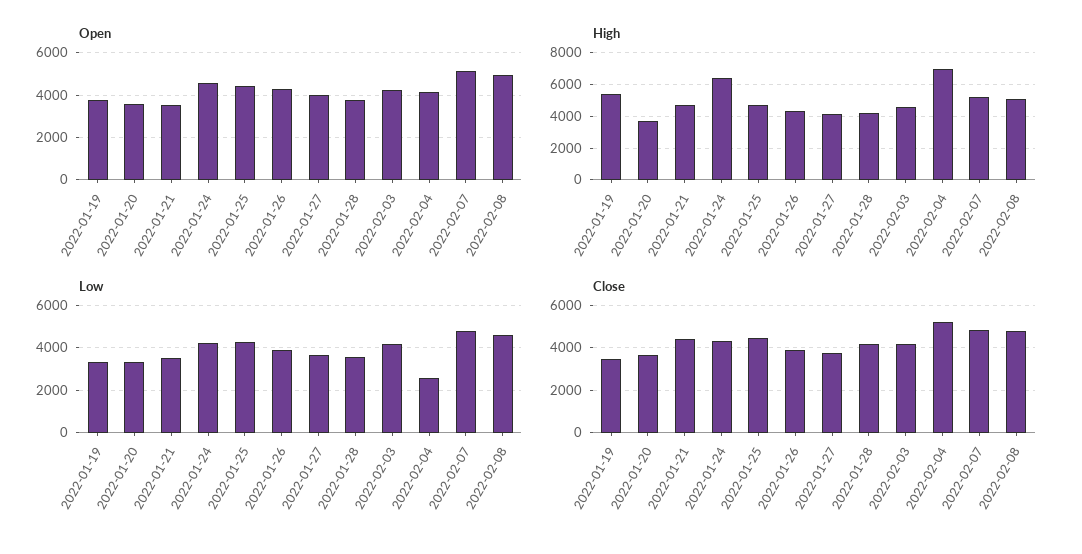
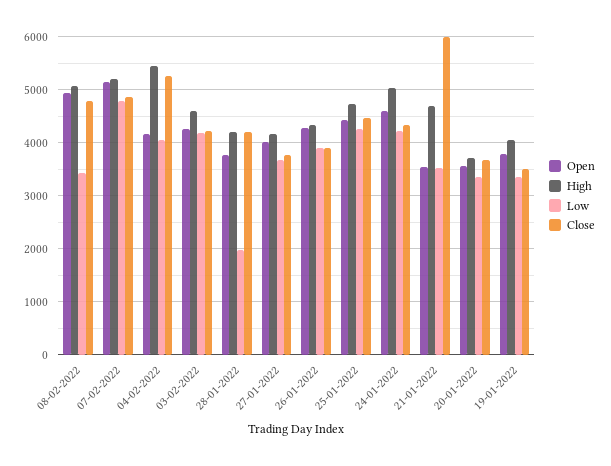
High, 2022-01-19: 5500 -> 4000
High, 2022-01-24: 6500 -> 5000
High, 2022-02-04: 7000 -> 5400
Low, 2022-01-28: 3500 -> 2000
Low, 2022-02-04: 2500 -> 4000
Low, 2022-02-08: 4500 -> 3400
Close, 2022-01-21: 4500 -> 6000

